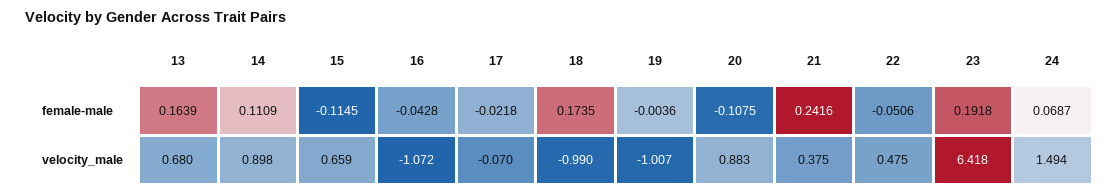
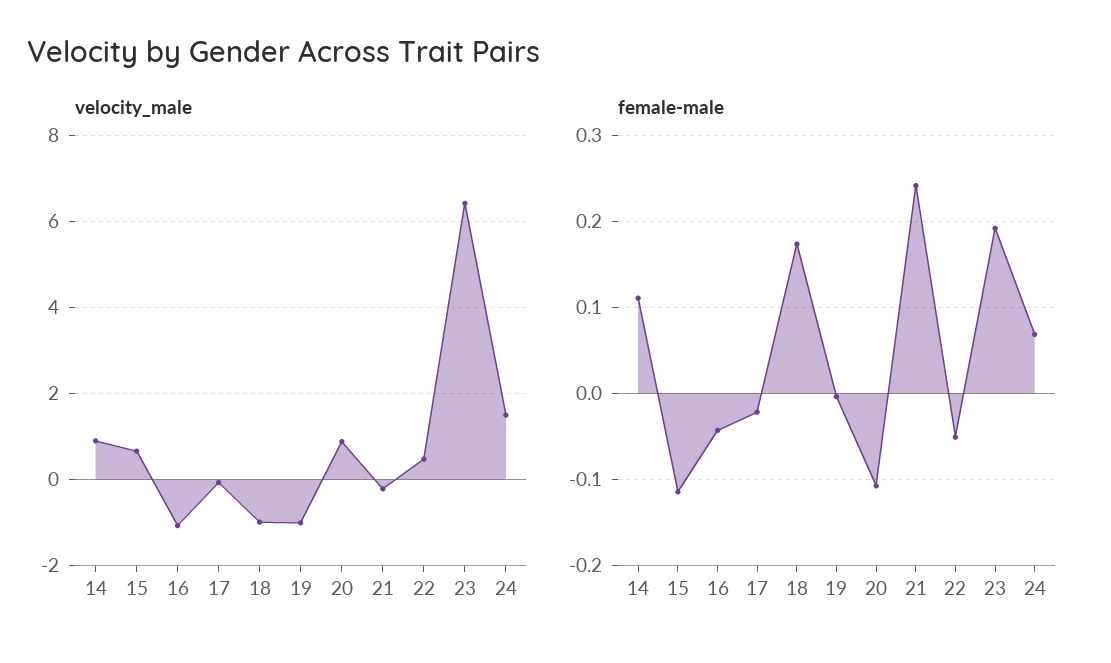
female-male, 13: 0.1639 -> none
velocity_male, 13: 0.68 -> none
velocity_male, 21: 0.375 -> -0.2

